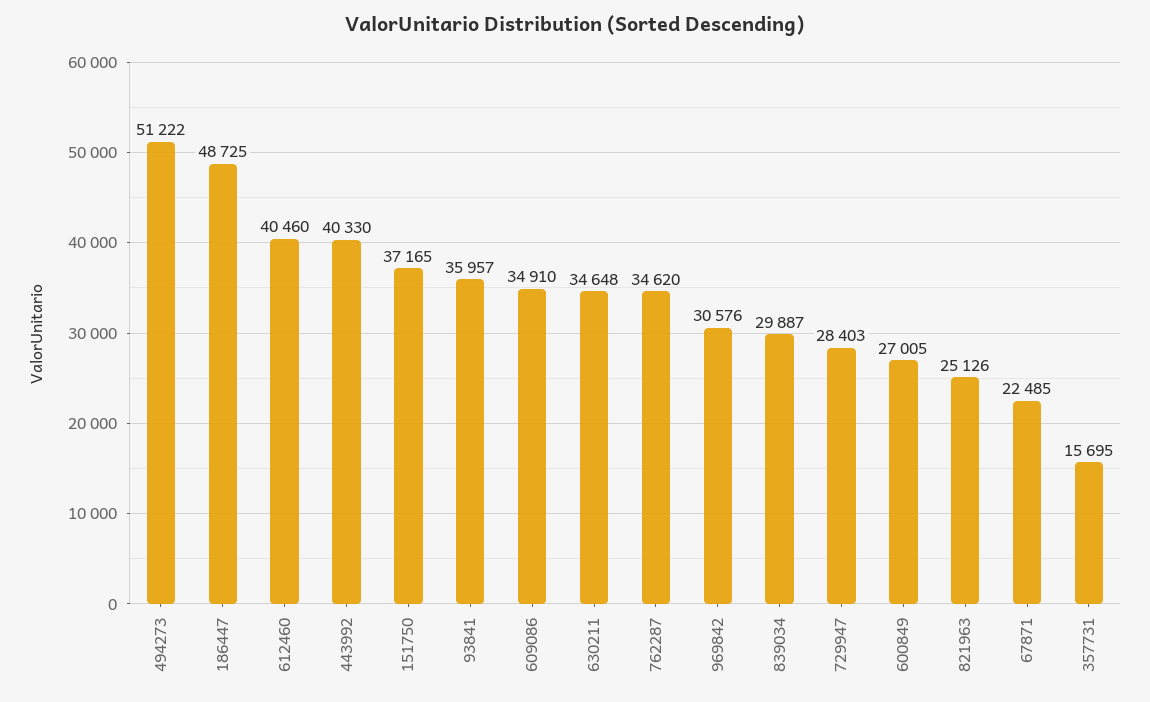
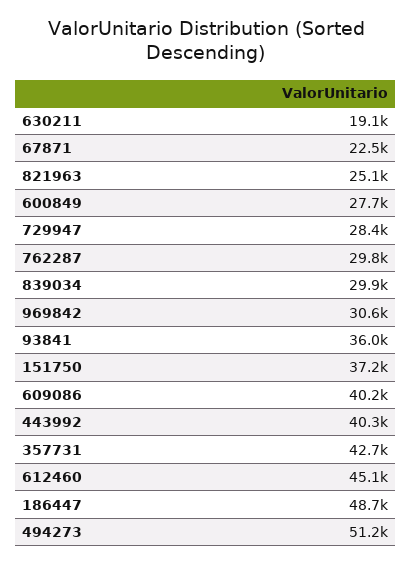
612460: 40460 -> 45100
609086: 34910 -> 40200
630211: 34648 -> 19100
762287: 34620 -> 29800
600849: 27005 -> 27700
357731: 15695 -> 42700

